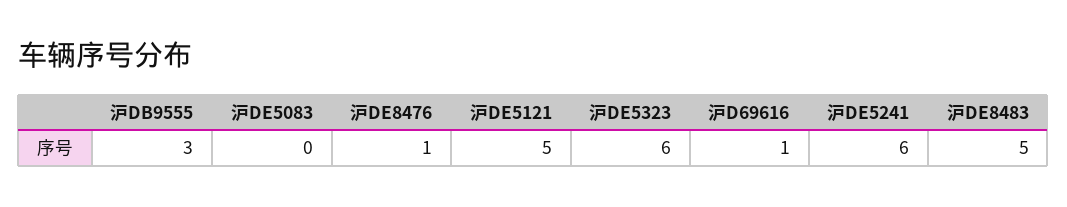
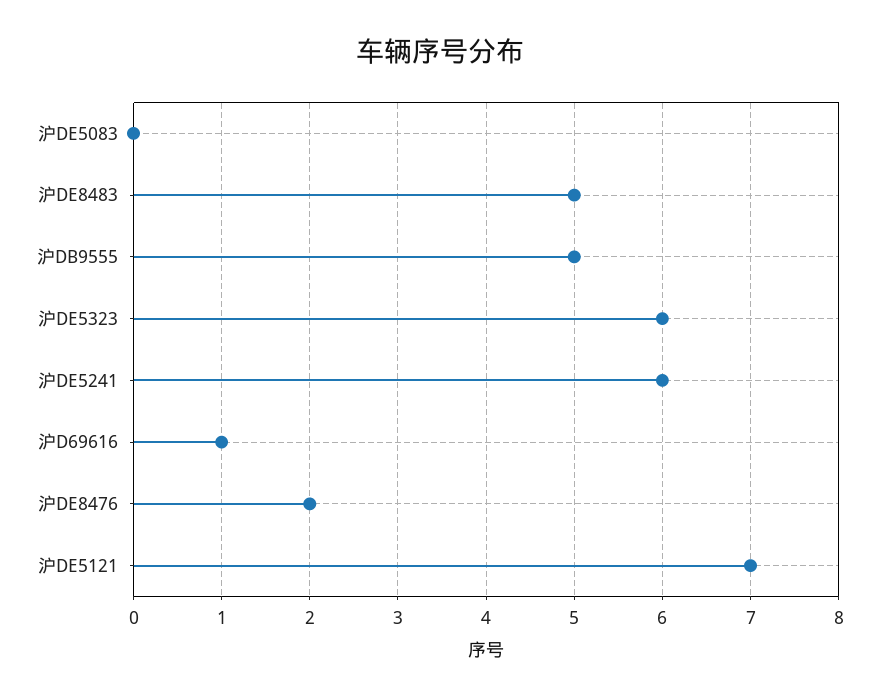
沪DB9555: 3 -> 5
沪DE8476: 1 -> 2
沪DE5121: 5 -> 7

